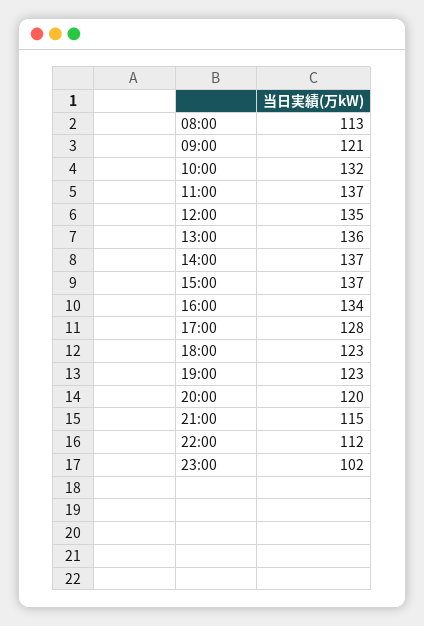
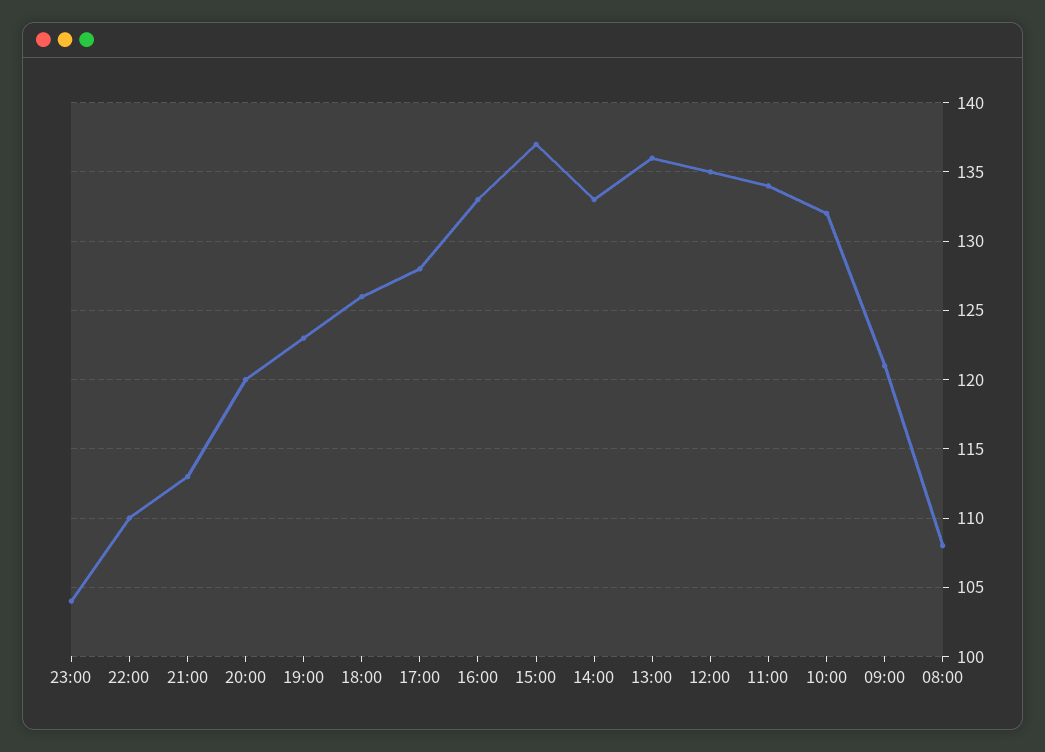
08:00: 113 -> 108
11:00: 137 -> 134
14:00: 137 -> 133
16:00: 134 -> 133
18:00: 123 -> 126
21:00: 115 -> 113
22:00: 112 -> 110
23:00: 102 -> 104

